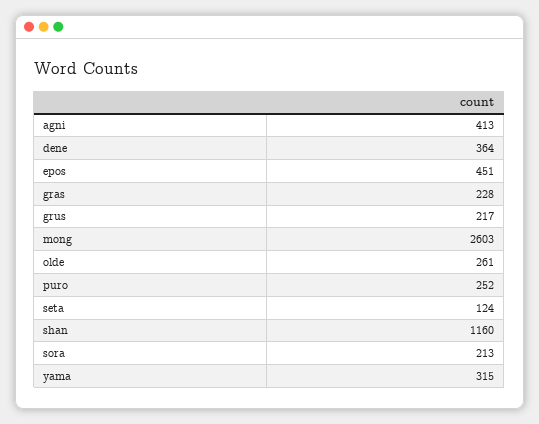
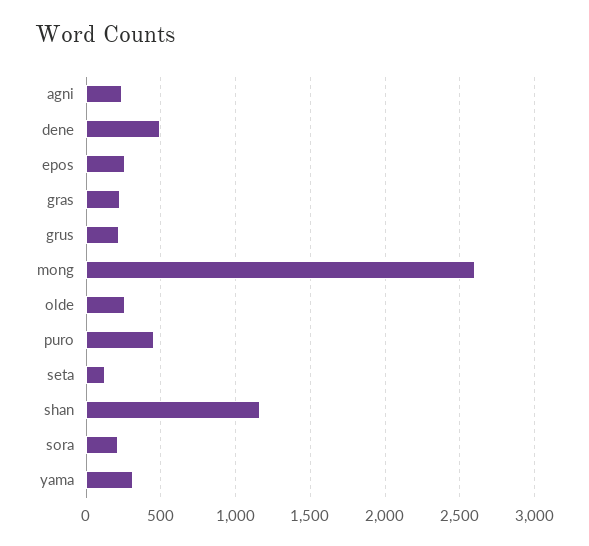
agni: 413 -> 250
dene: 364 -> 500
epos: 451 -> 250
puro: 252 -> 450

